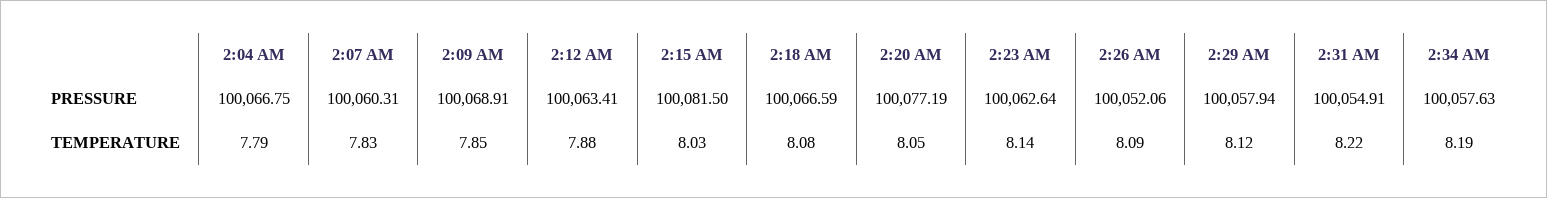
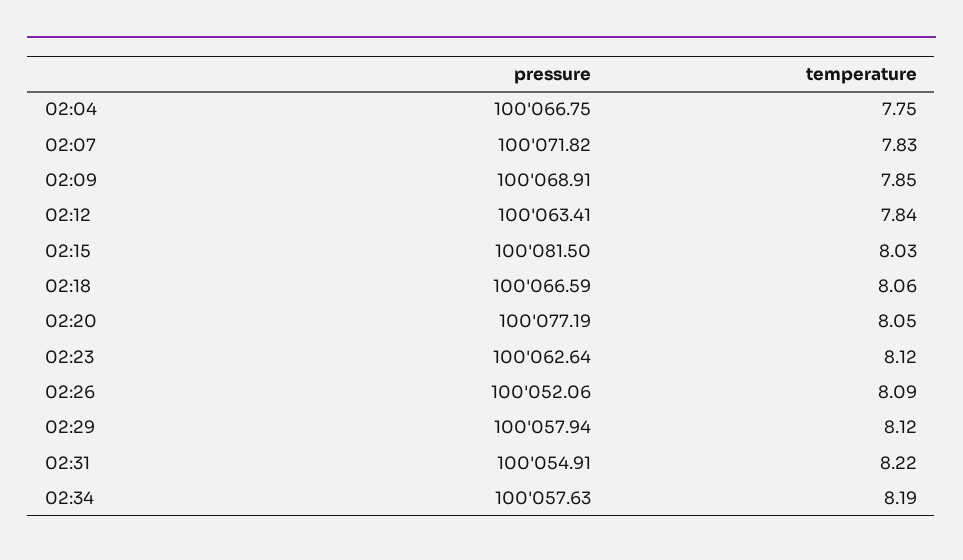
2:07 AM, PRESSURE: 100060.31 -> 100071.82
2:04 AM, TEMPERATURE: 7.79 -> 7.75
2:12 AM, TEMPERATURE: 7.88 -> 7.84
2:18 AM, TEMPERATURE: 8.08 -> 8.06
2:23 AM, TEMPERATURE: 8.14 -> 8.12

